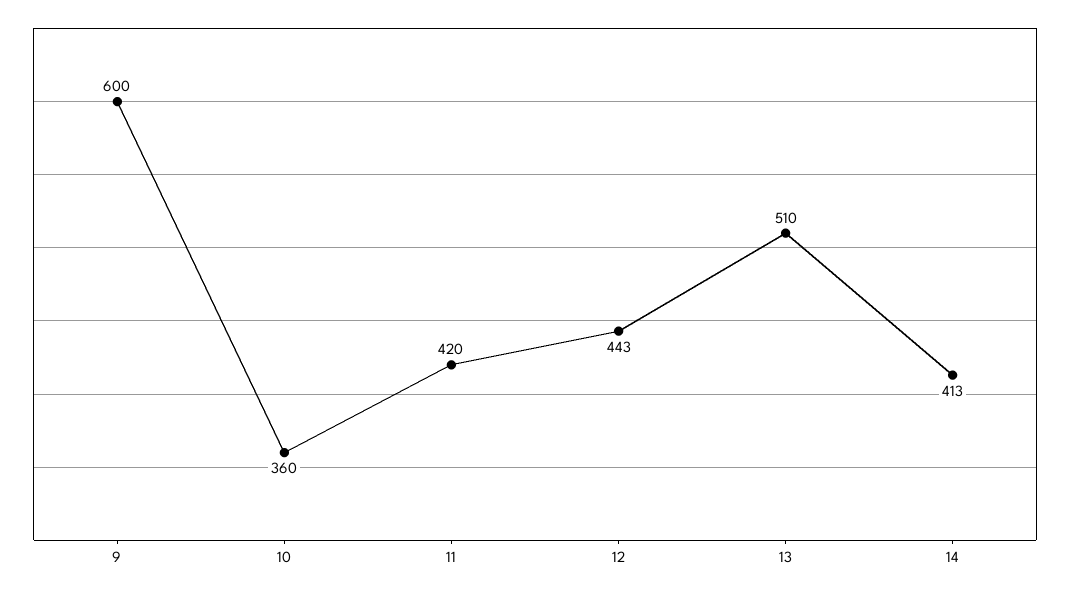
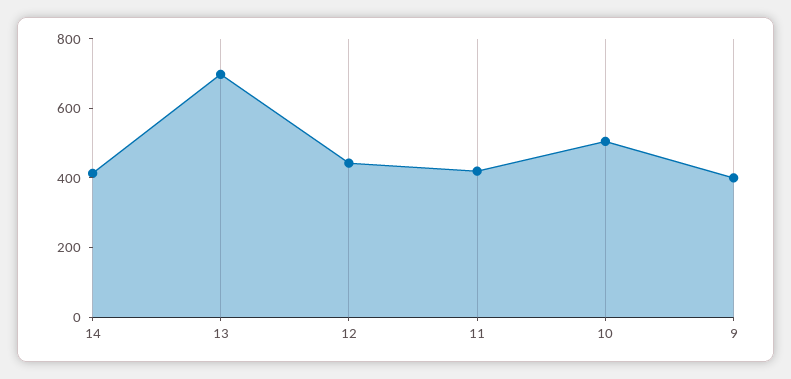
9: 600 -> 400
10: 360 -> 500
13: 510 -> 700

